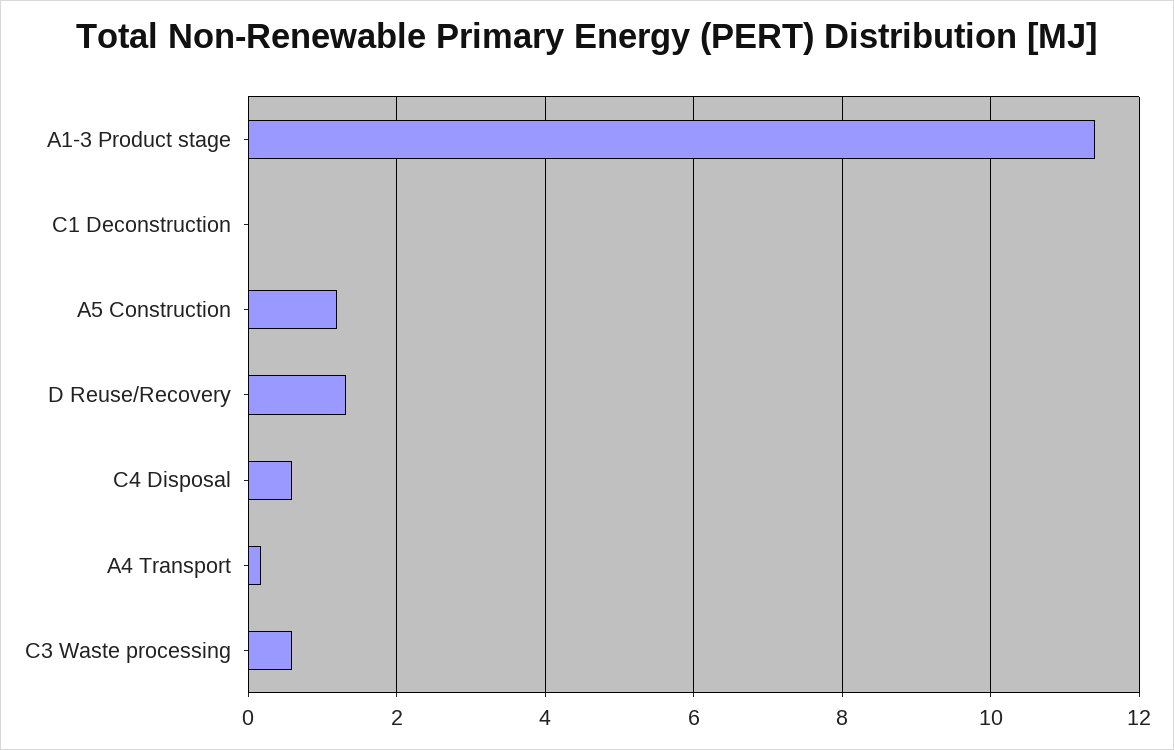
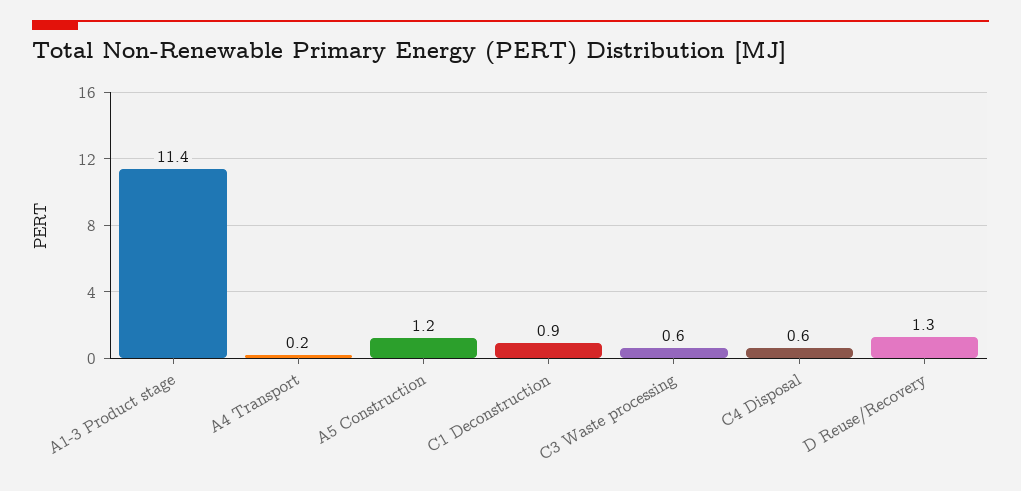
C1 Deconstruction: 0 -> 0.9

